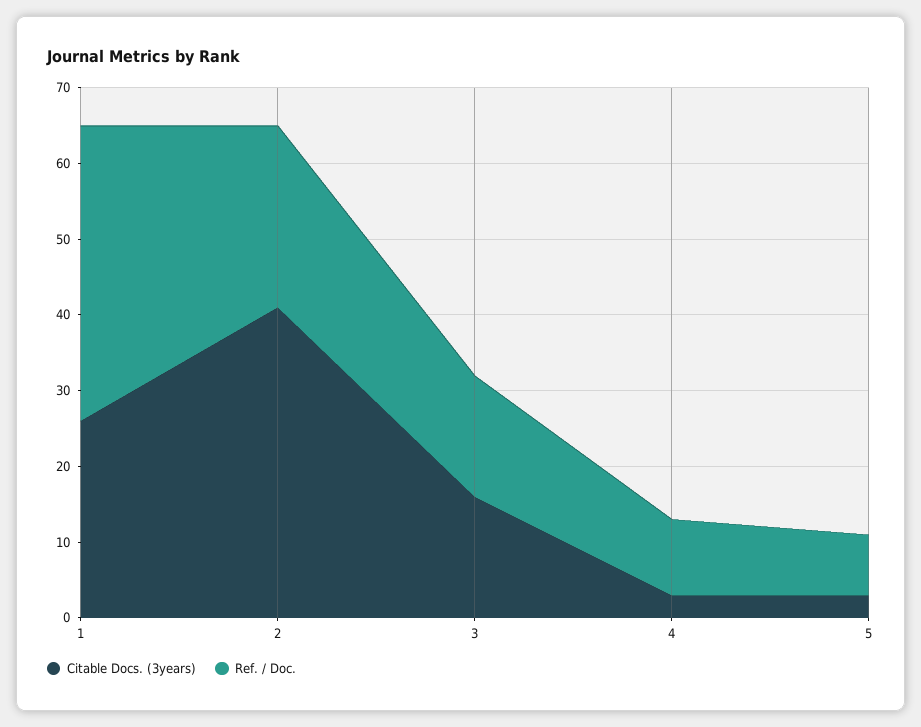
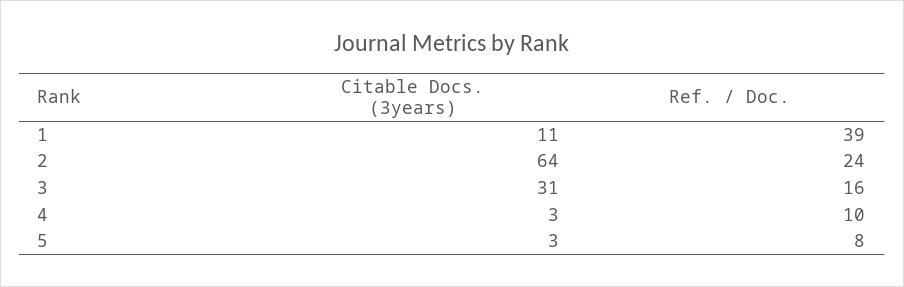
Citable Docs. (3years), 1: 25 -> 11
Citable Docs. (3years), 2: 40 -> 64
Citable Docs. (3years), 3: 15 -> 31

